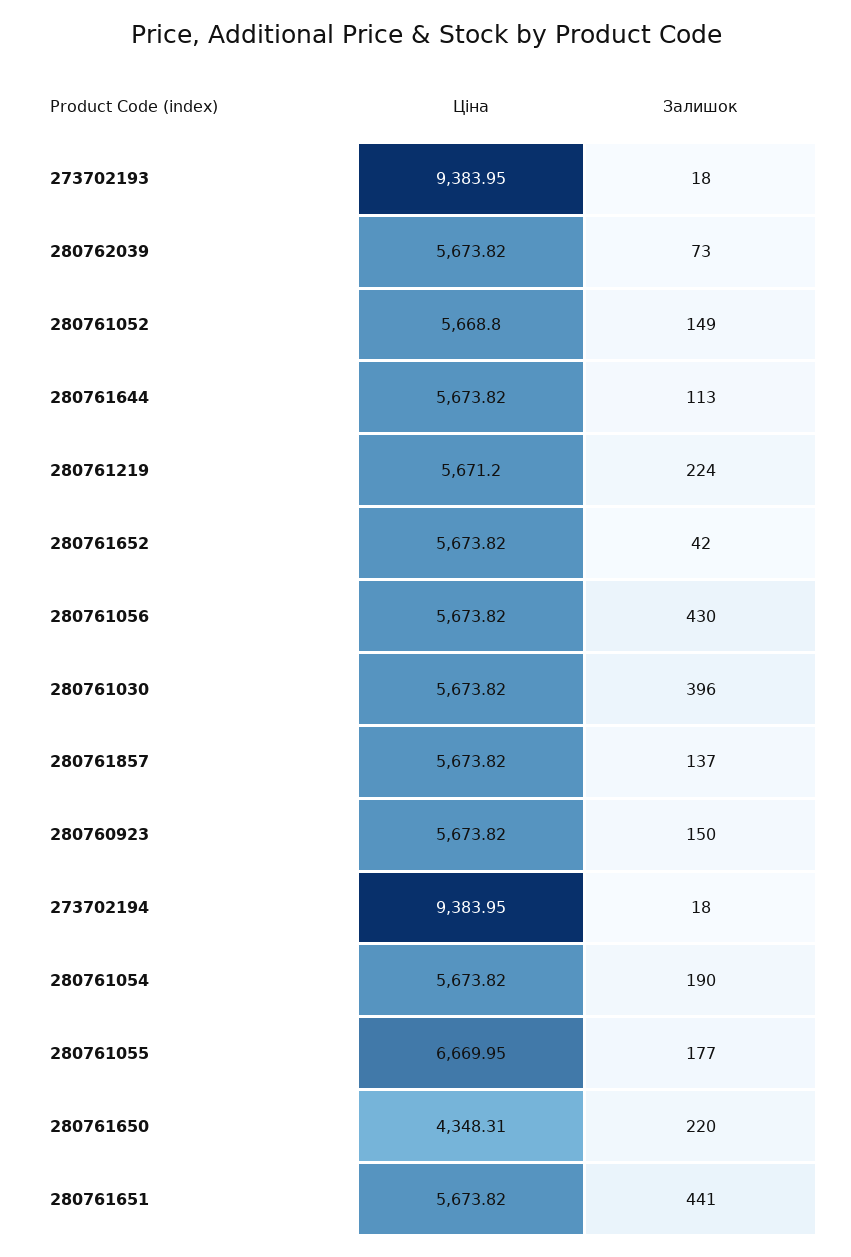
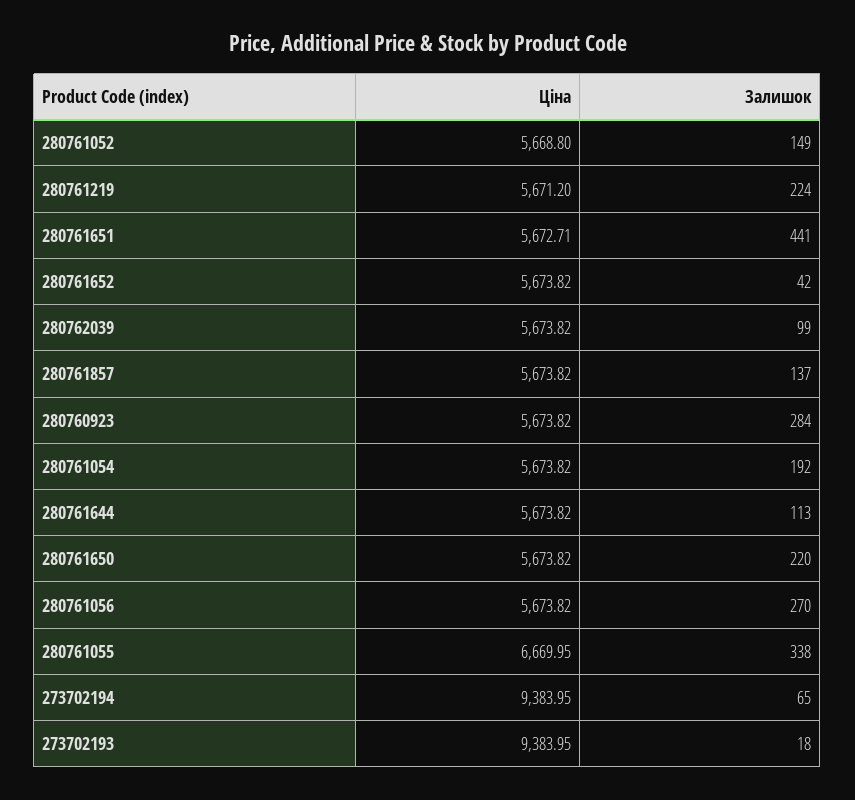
Залишок, 280762039: 73 -> 99
Залишок, 280761056: 430 -> 270
Ціна, 280761030: 5673.82 -> none
Залишок, 280761030: 396 -> none
Залишок, 280760923: 150 -> 284
Залишок, 273702194: 18 -> 65
Залишок, 280761054: 190 -> 192
Залишок, 280761055: 177 -> 338
Ціна, 280761650: 4348.31 -> 5673.82
Ціна, 280761651: 5673.82 -> 5672.71

